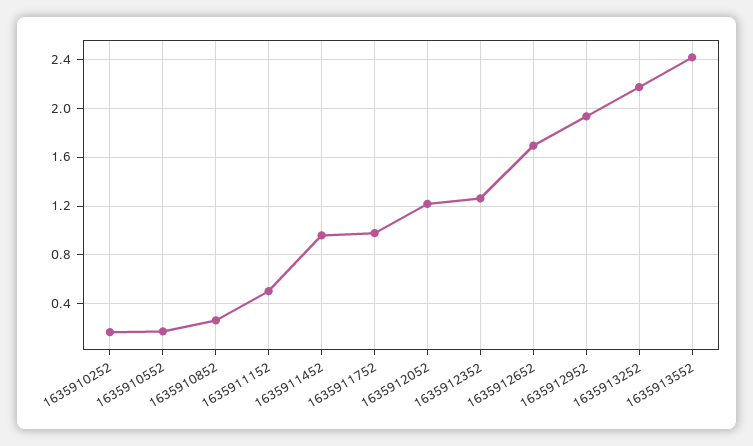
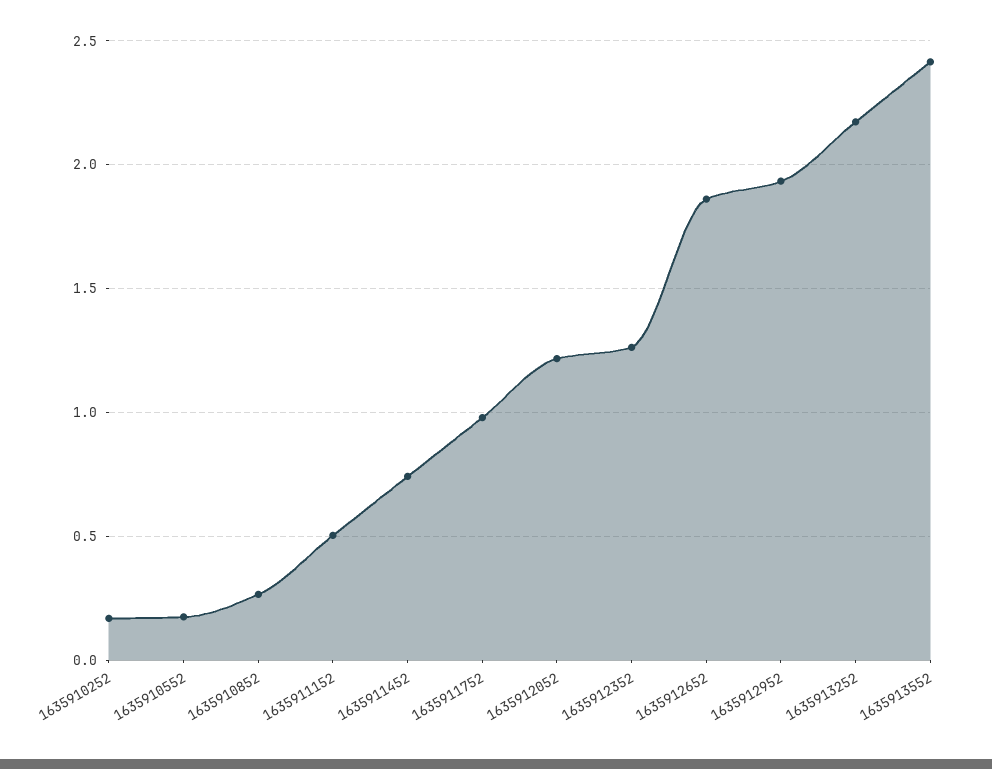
1635911452: 0.95 -> 0.75
1635912652: 1.7 -> 1.85

